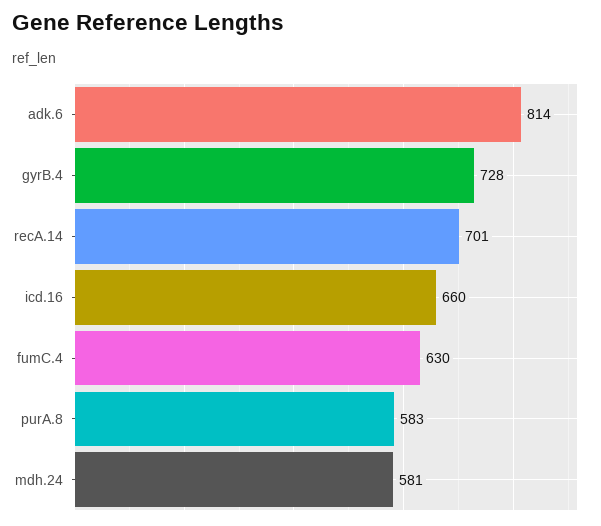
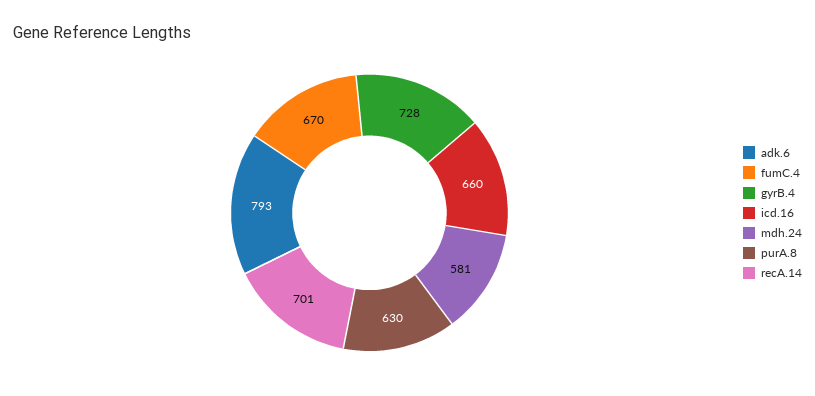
adk.6: 814 -> 793
fumC.4: 630 -> 670
purA.8: 583 -> 630

